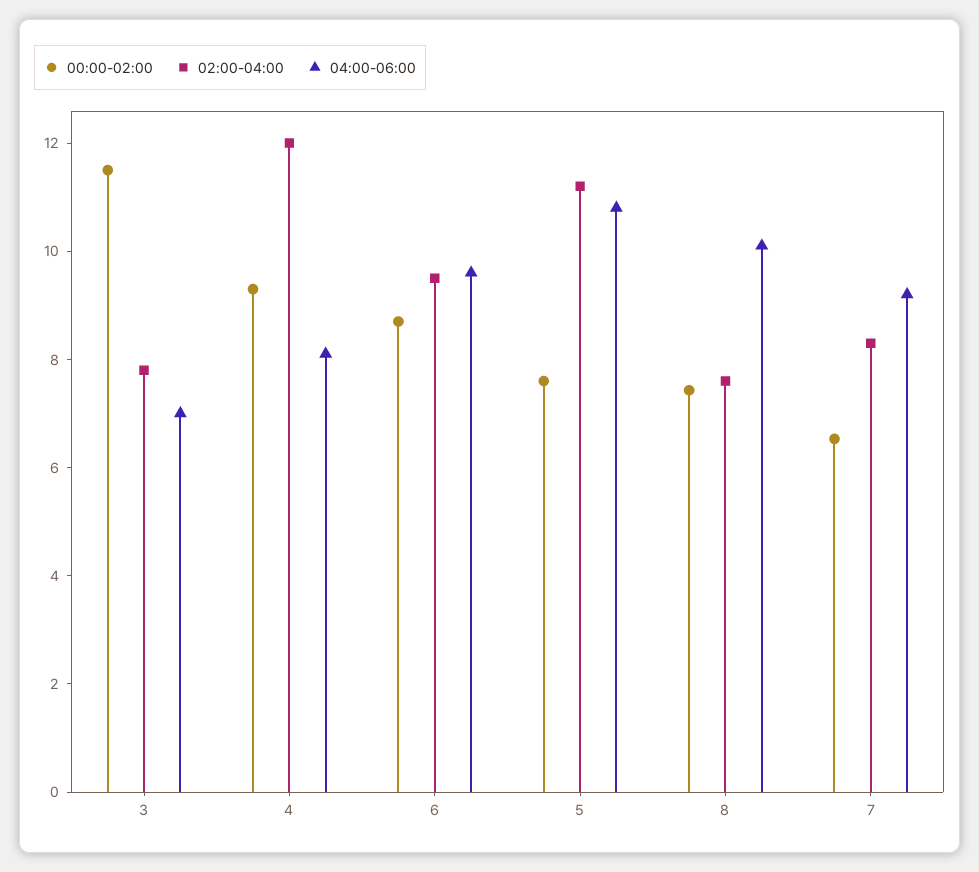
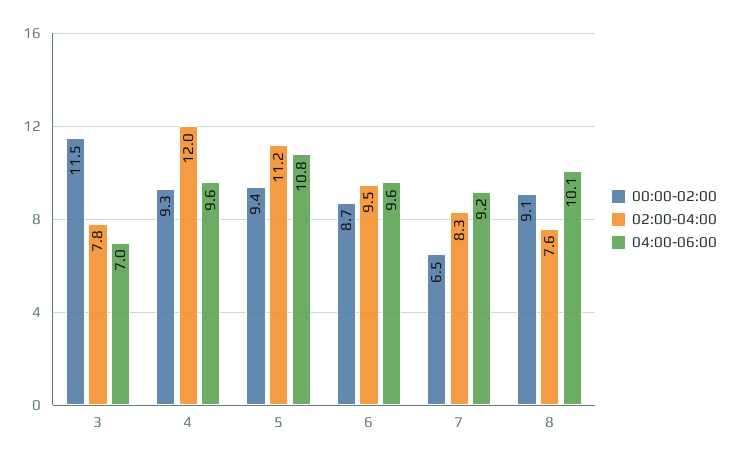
04:00-06:00, 4: 8 -> 9.6
00:00-02:00, 5: 7.5 -> 9.4
00:00-02:00, 8: 7.5 -> 9.1

